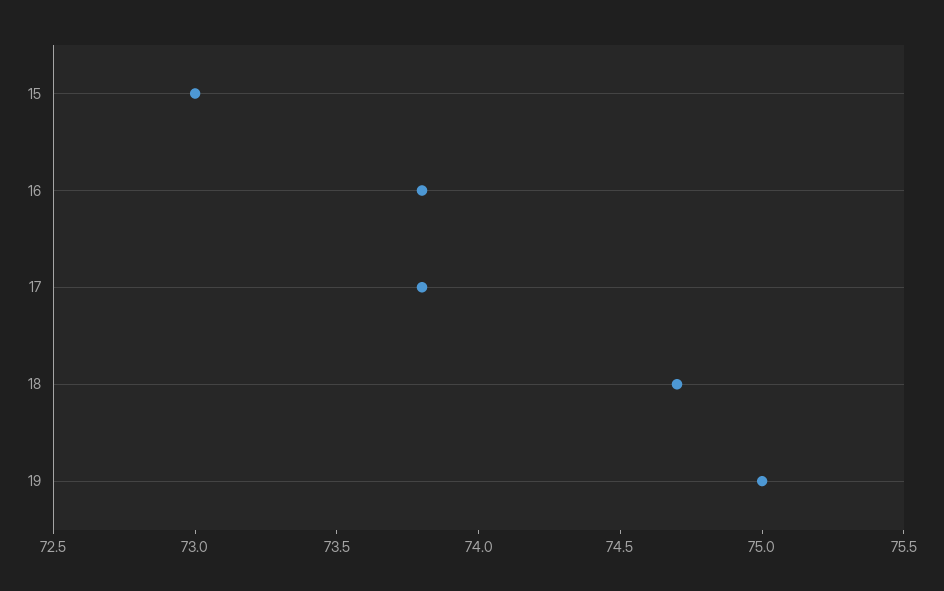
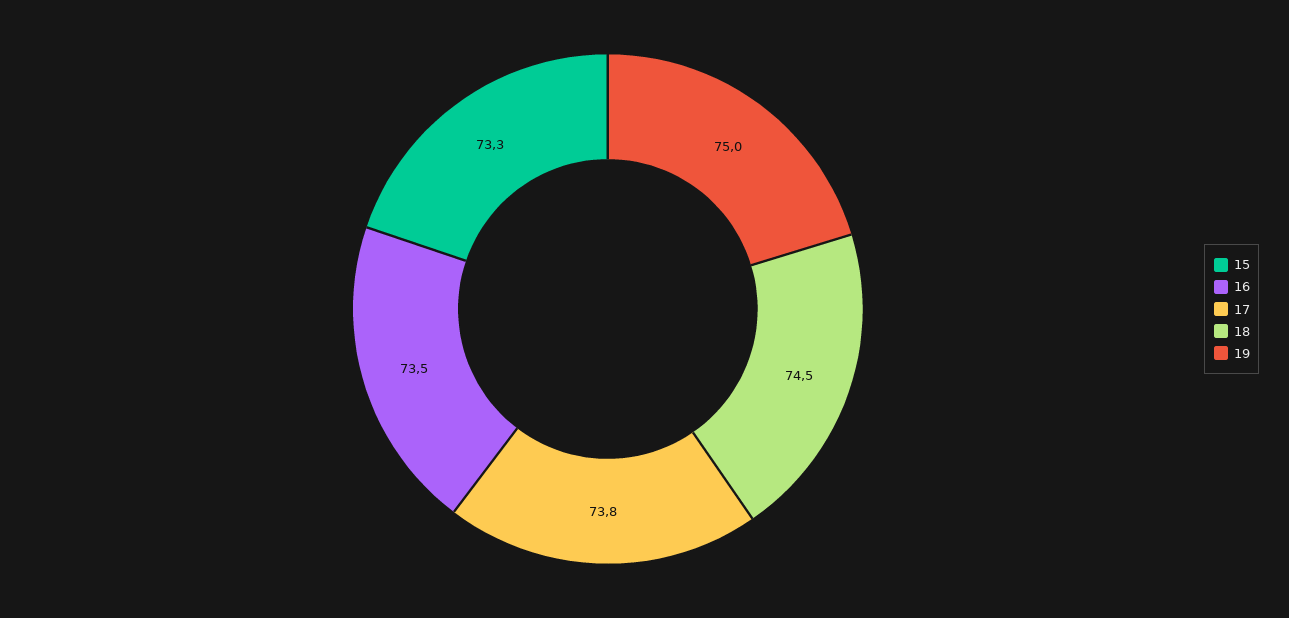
15: 73 -> 73.3
16: 73.8 -> 73.5
18: 74.7 -> 74.5

